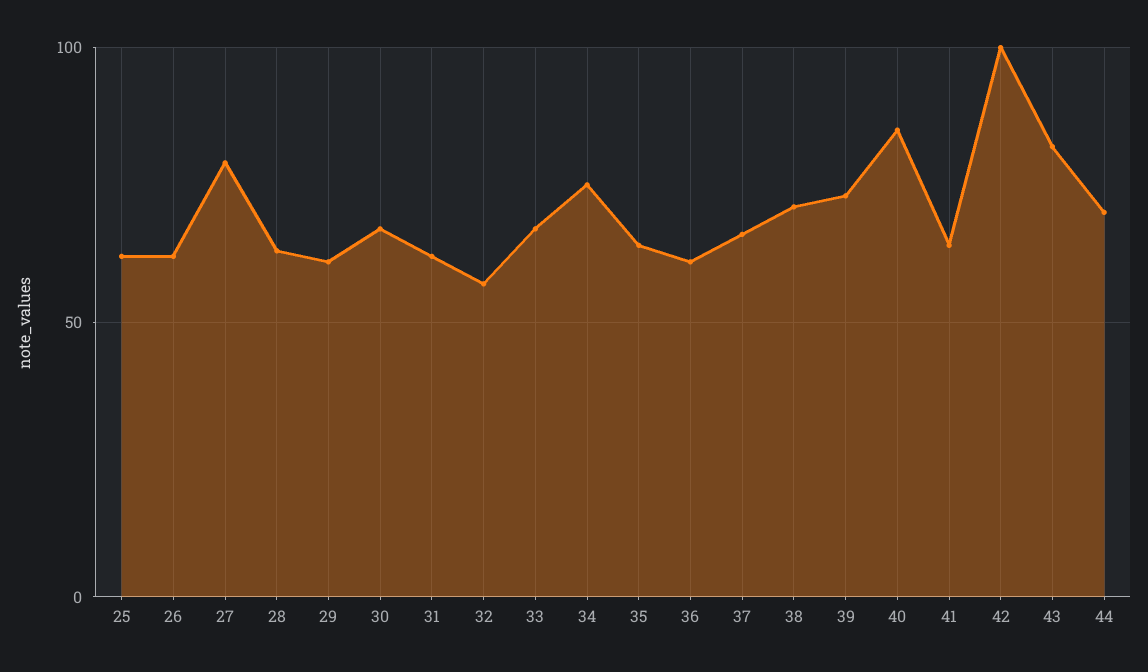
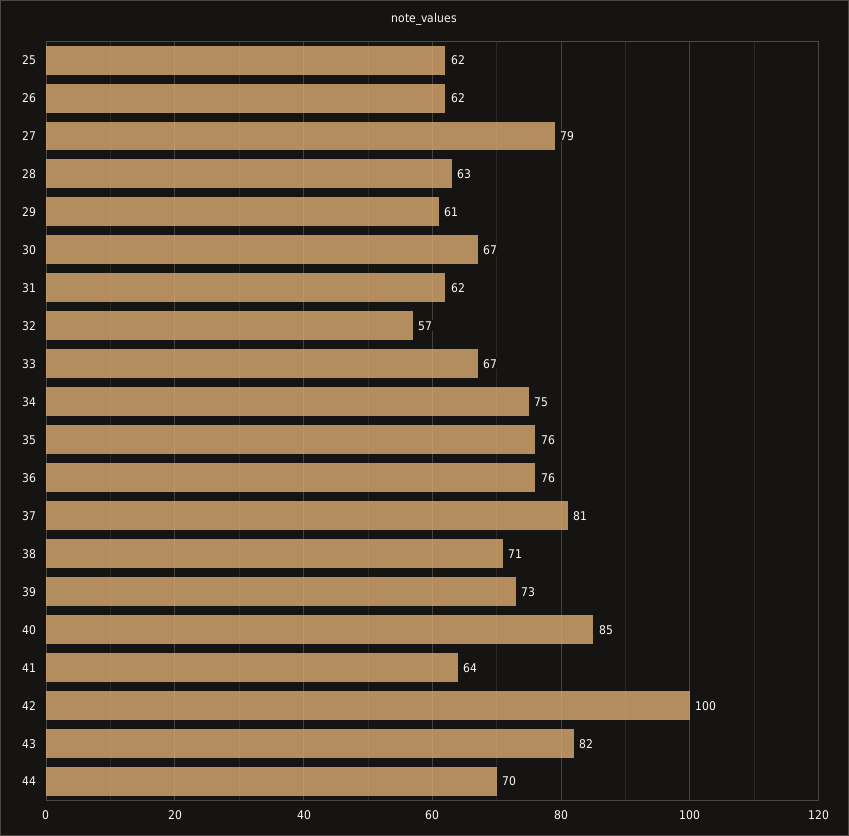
35: 65 -> 76
36: 60 -> 76
37: 65 -> 81

